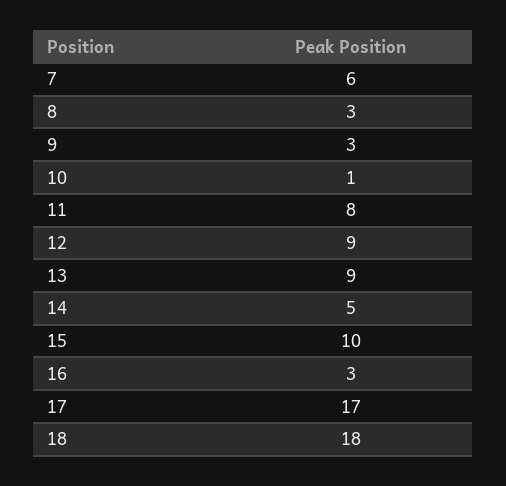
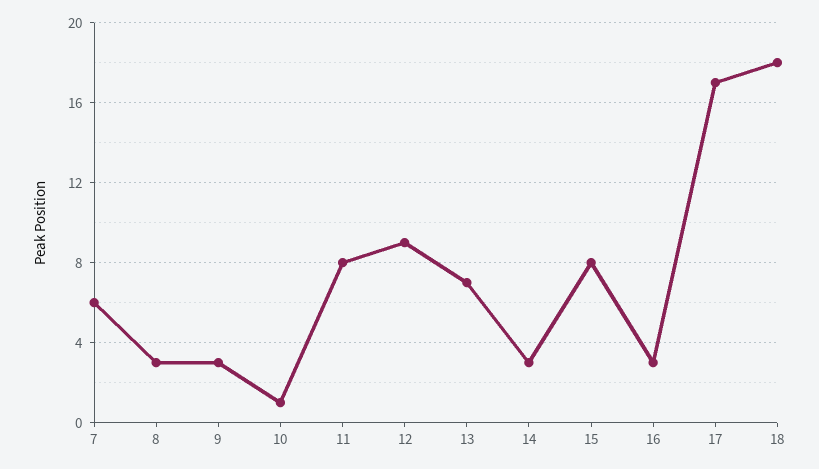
13: 9 -> 7
14: 5 -> 3
15: 10 -> 8

